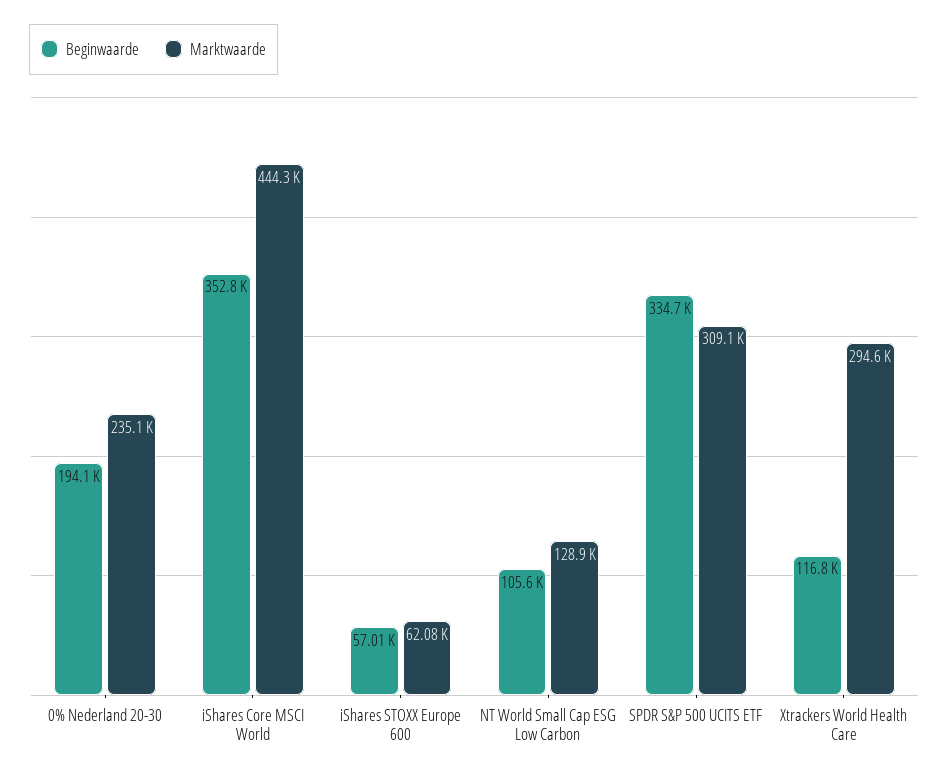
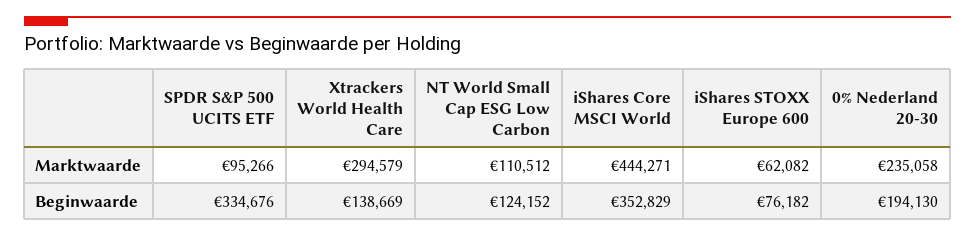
Beginwaarde, iShares STOXX Europe 600: 57010 -> 76182
Beginwaarde, NT World Small Cap ESG Low Carbon: 105600 -> 124152
Marktwaarde, NT World Small Cap ESG Low Carbon: 128900 -> 110512
Marktwaarde, SPDR S&P 500 UCITS ETF: 309100 -> 95266
Beginwaarde, Xtrackers World Health Care: 116800 -> 138669

